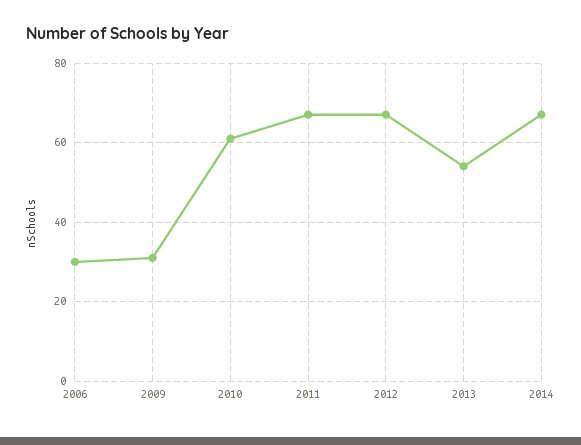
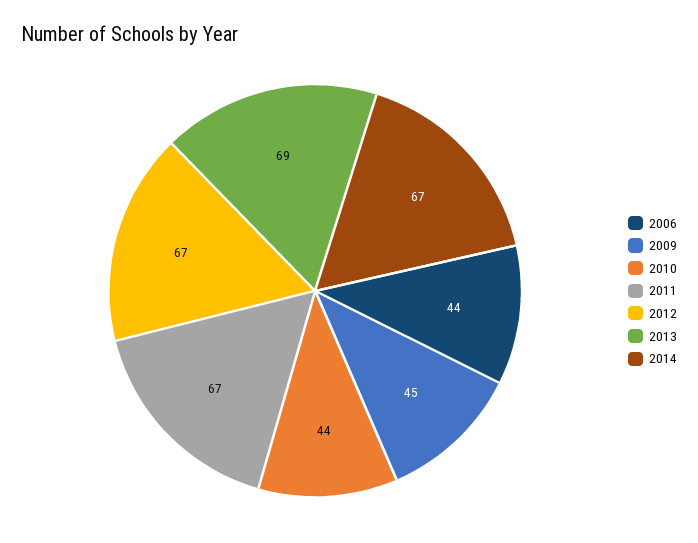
2006: 30 -> 44
2009: 30 -> 45
2010: 60 -> 44
2013: 55 -> 69

